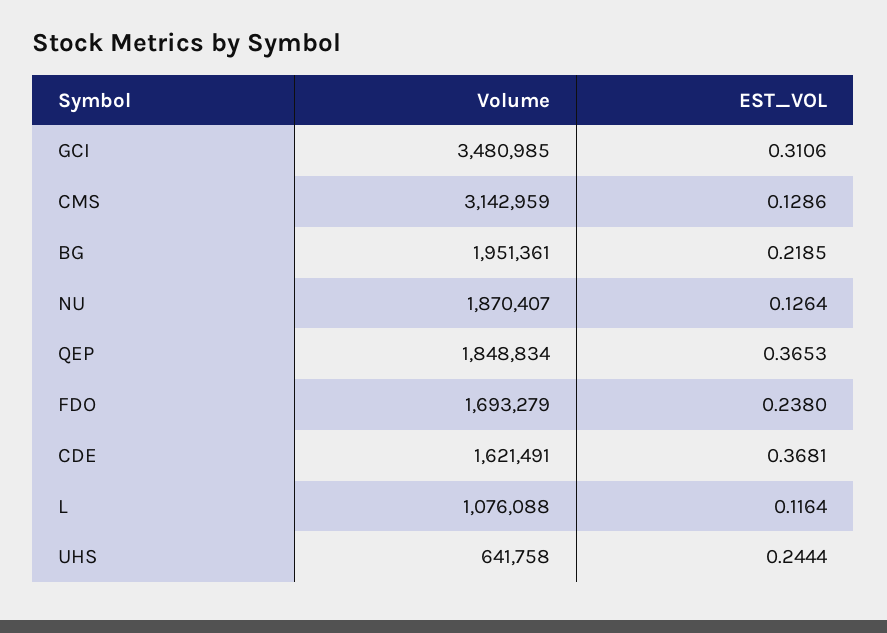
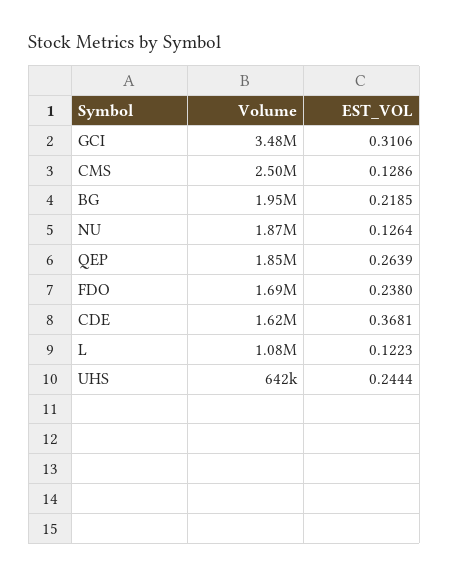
Volume, CMS: 3142959 -> 2500000
EST_VOL, QEP: 0.3653 -> 0.2639
EST_VOL, L: 0.1164 -> 0.1223

